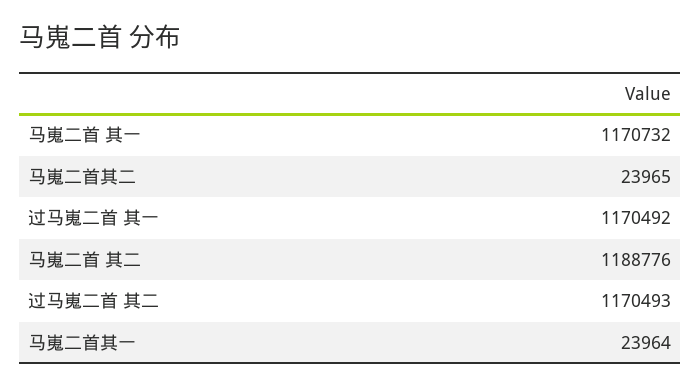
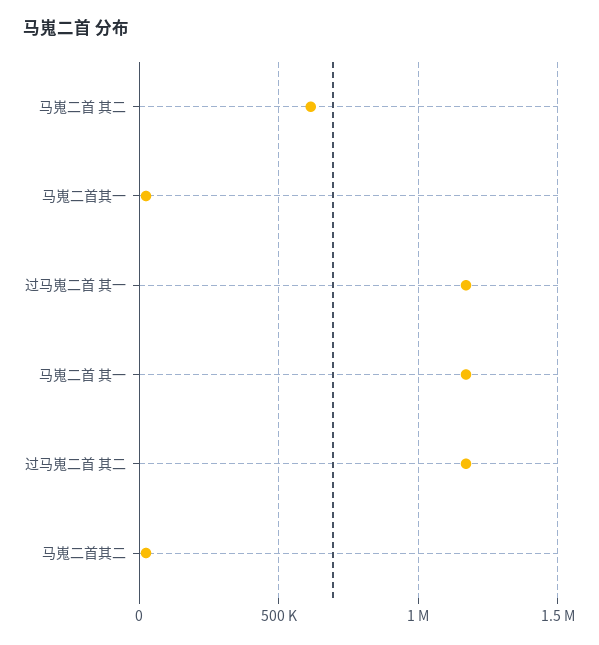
马嵬二首 其二: 1188776 -> 600000

